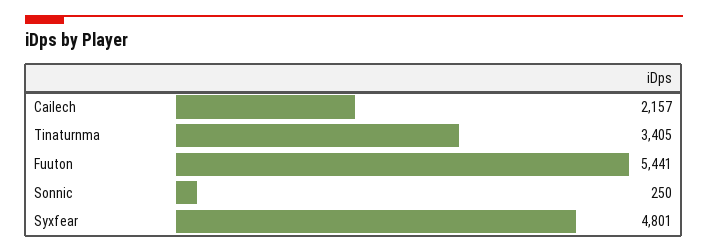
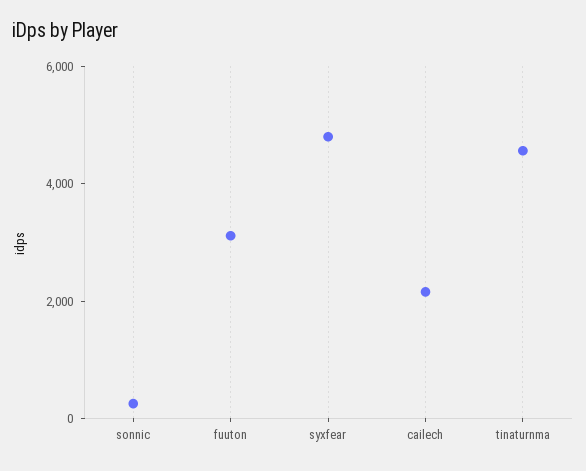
Tinaturnma: 3405 -> 4500
Fuuton: 5441 -> 3000

